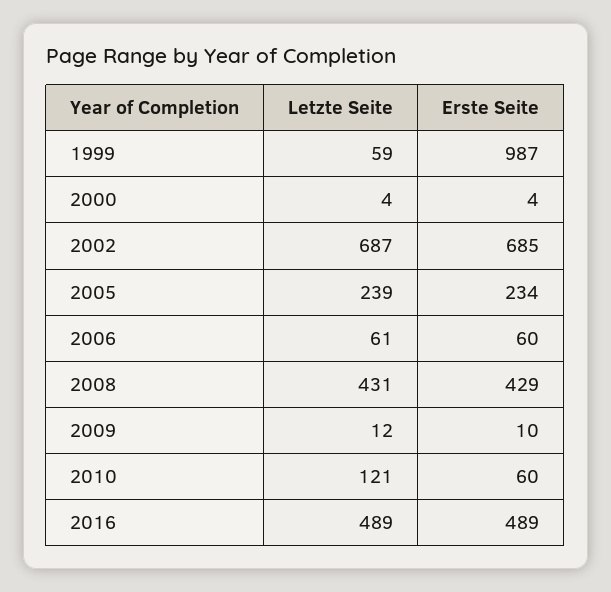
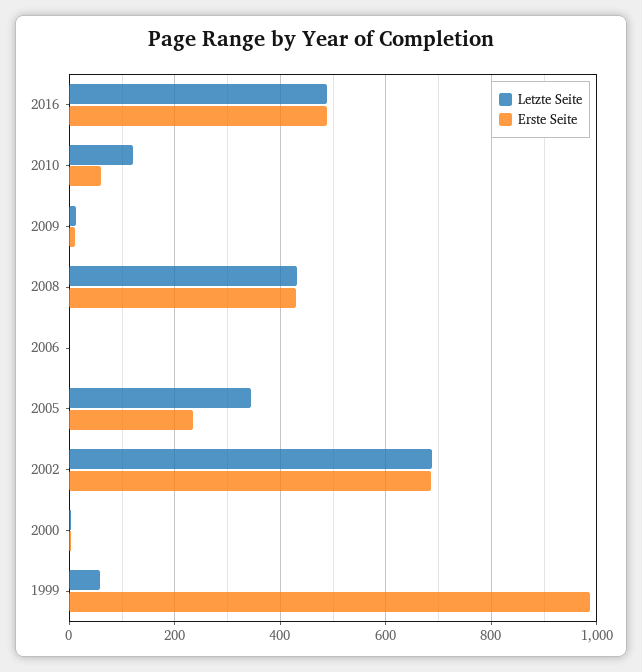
Letzte Seite, 2005: 239 -> 340
Letzte Seite, 2006: 61 -> 0
Erste Seite, 2006: 60 -> 0

